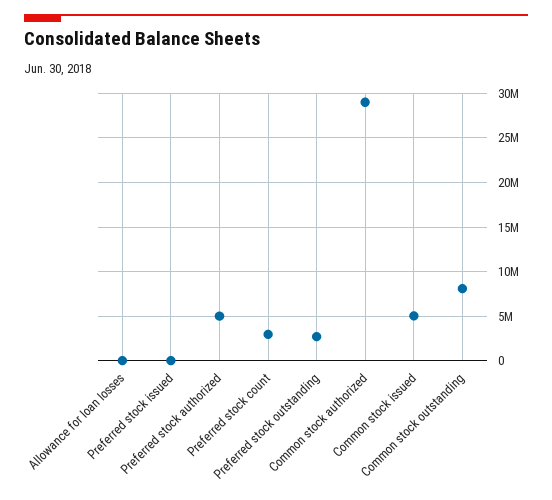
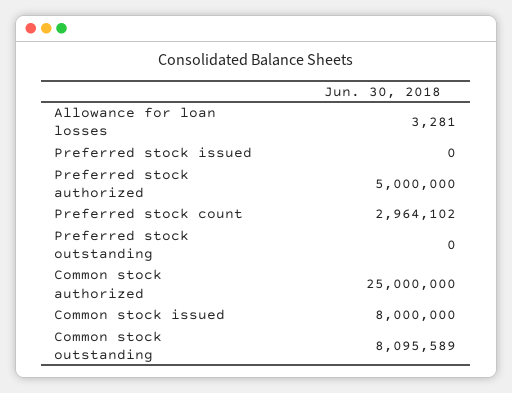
Preferred stock outstanding: 3000000 -> 0
Common stock authorized: 29000000 -> 25000000
Common stock issued: 5000000 -> 8000000

